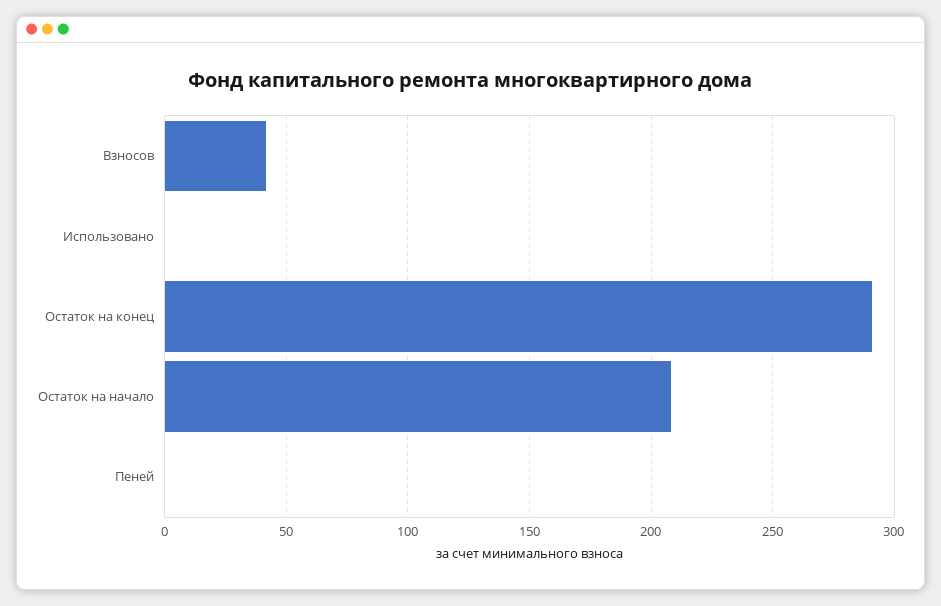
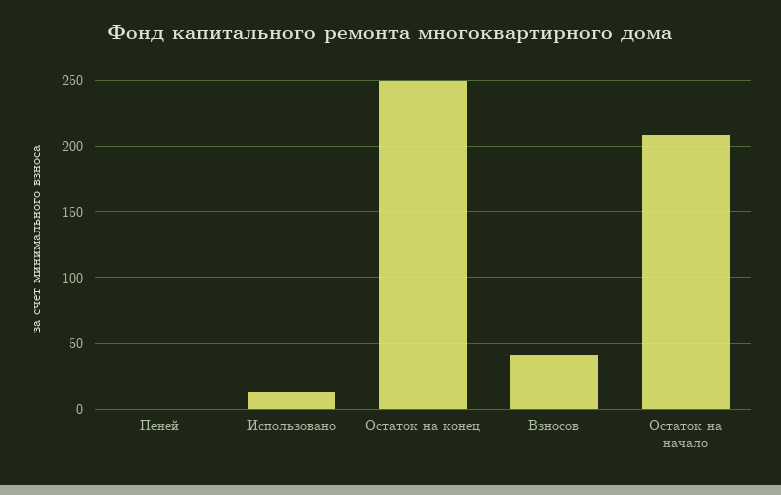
Использовано: 0 -> 15
Остаток на конец: 290 -> 250

